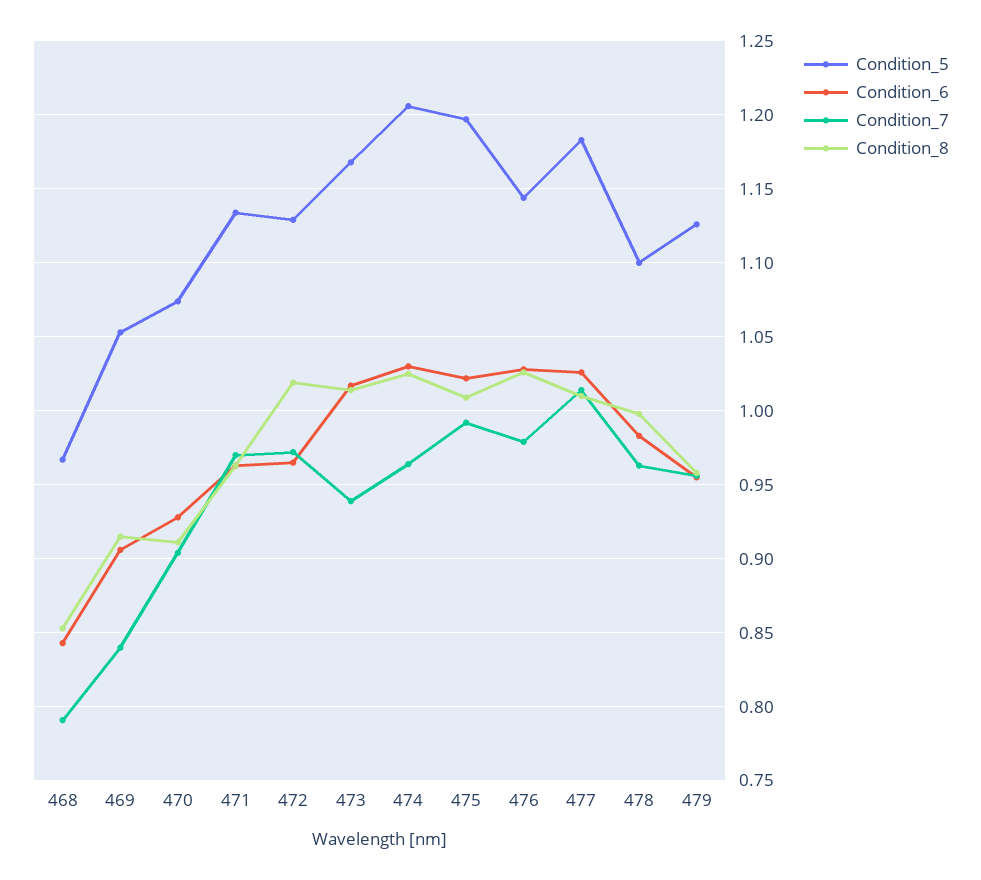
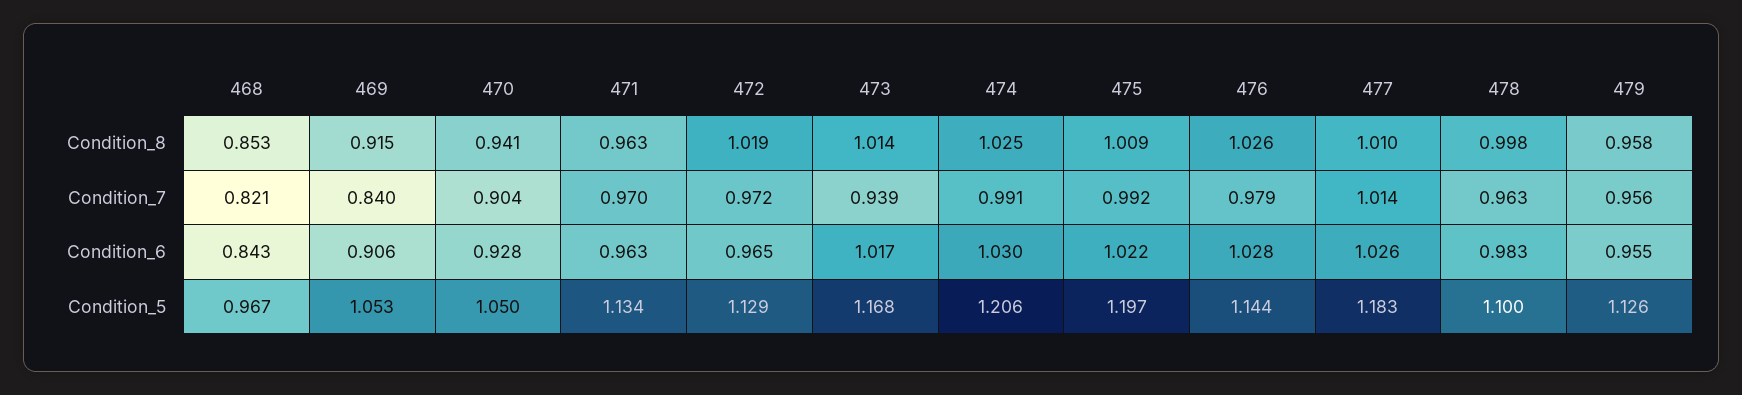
Condition_7, 468: 0.79 -> 0.821
Condition_5, 470: 1.075 -> 1.05
Condition_8, 470: 0.91 -> 0.941
Condition_7, 474: 0.965 -> 0.991

